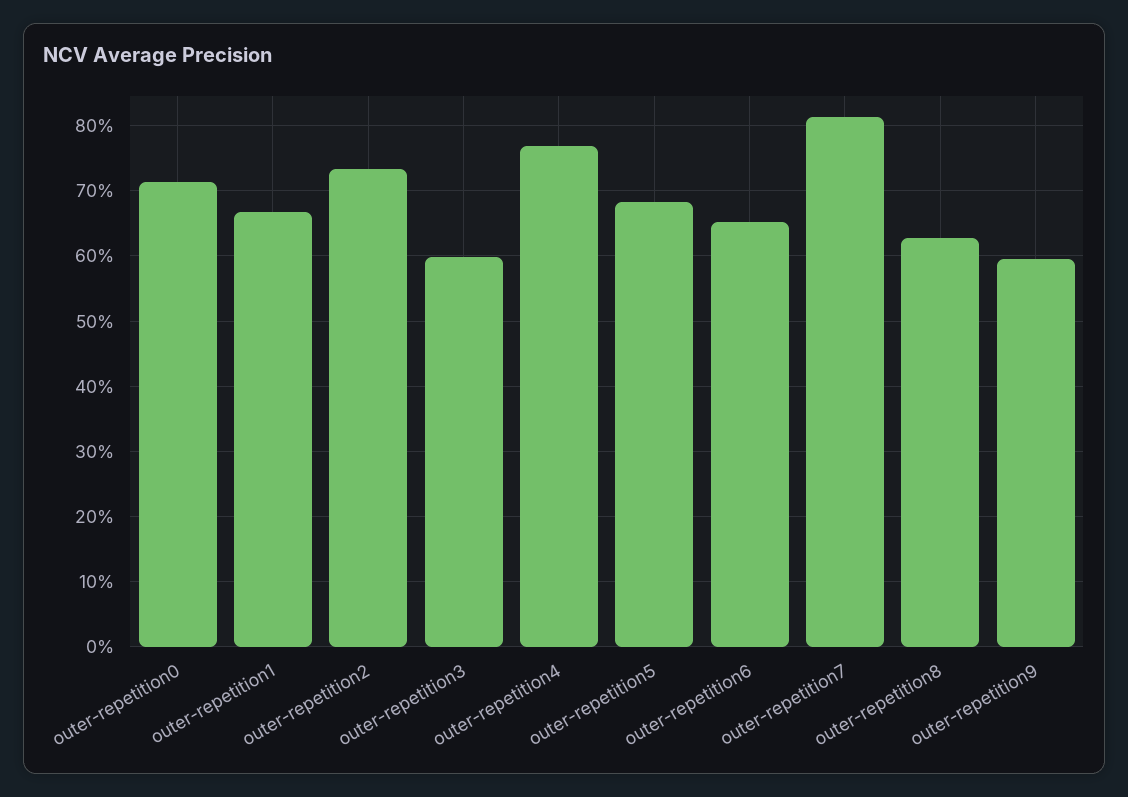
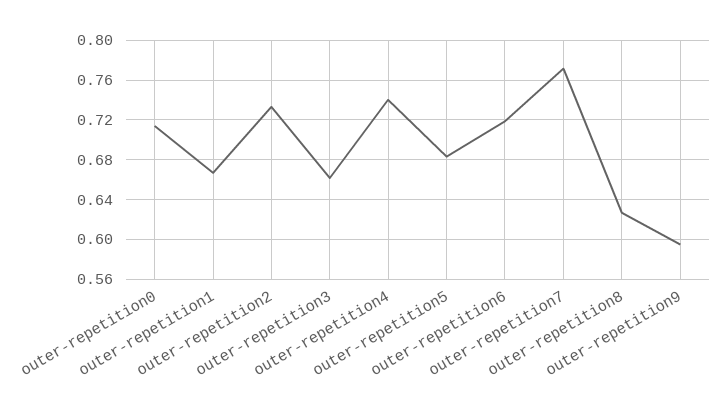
outer-repetition3: 0.6 -> 0.66
outer-repetition4: 0.77 -> 0.74
outer-repetition6: 0.65 -> 0.72
outer-repetition7: 0.81 -> 0.77

